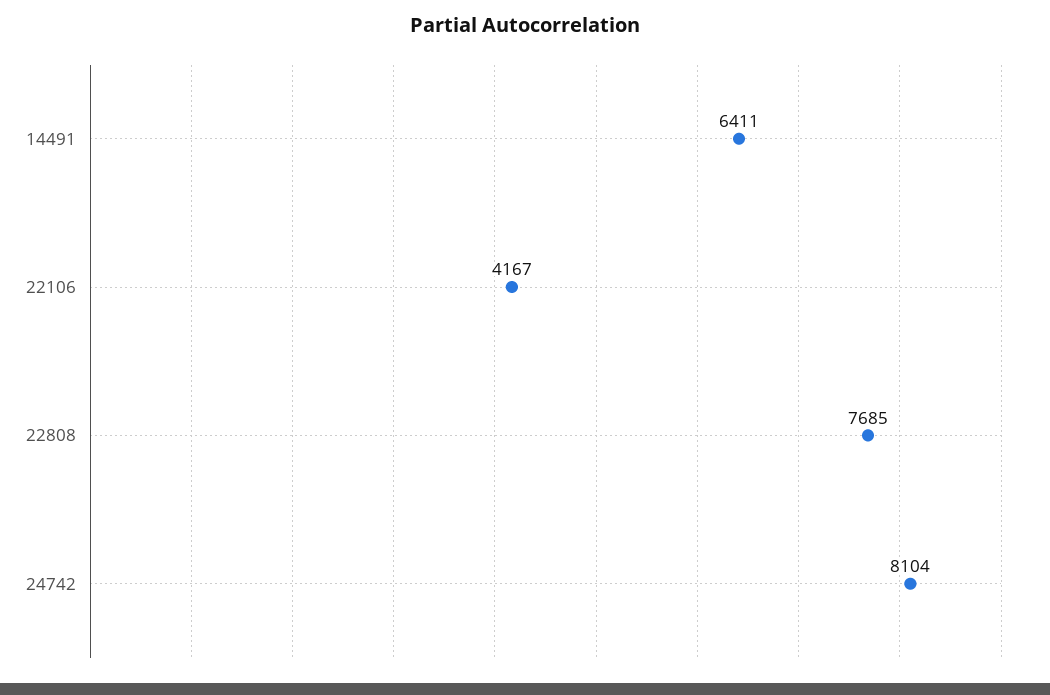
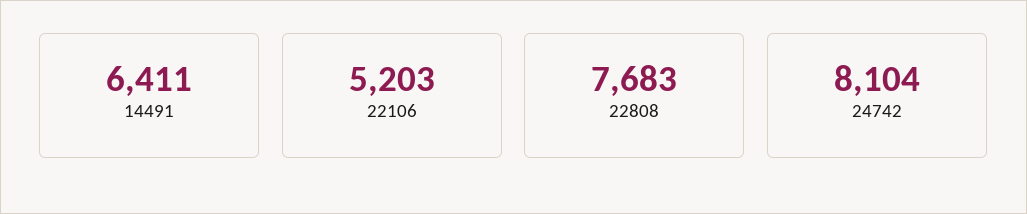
22106: 4167 -> 5203
22808: 7685 -> 7683

